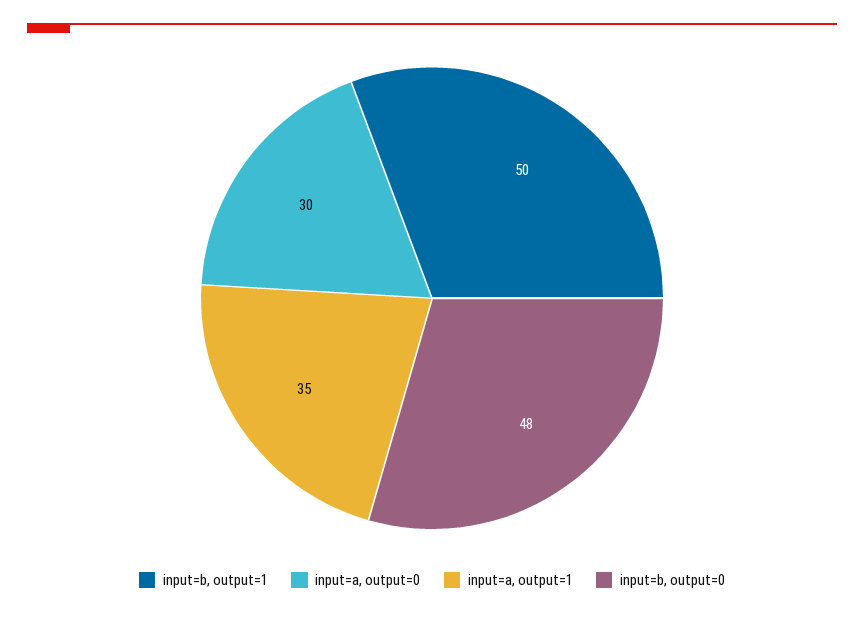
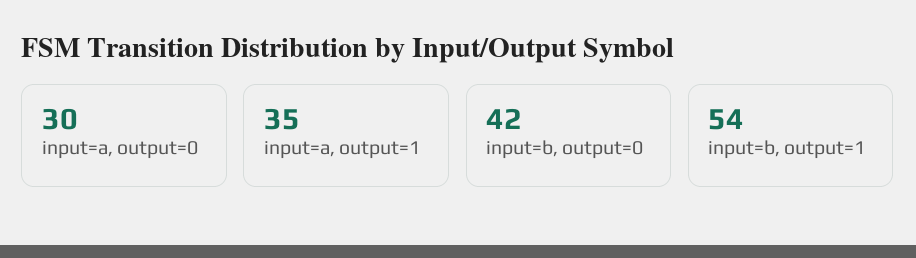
input=b, output=1: 50 -> 54
input=b, output=0: 48 -> 42

